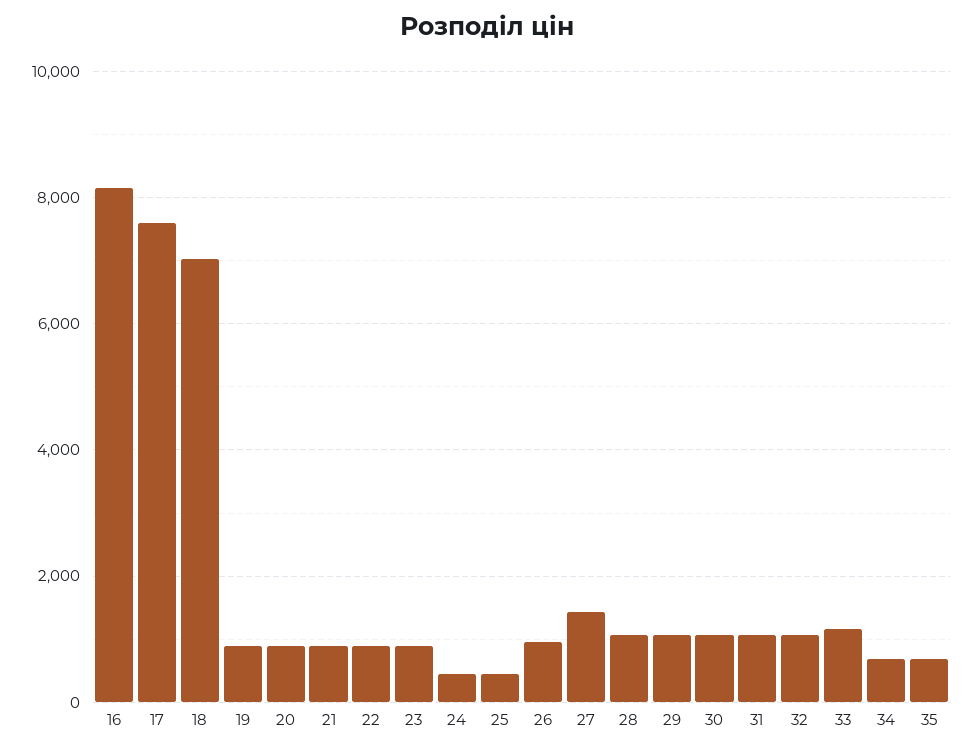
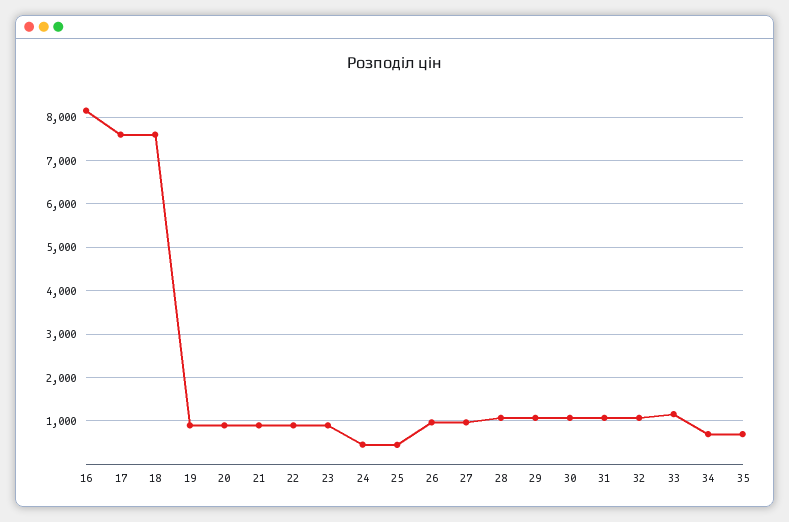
18: 7000 -> 7600
27: 1400 -> 1000

